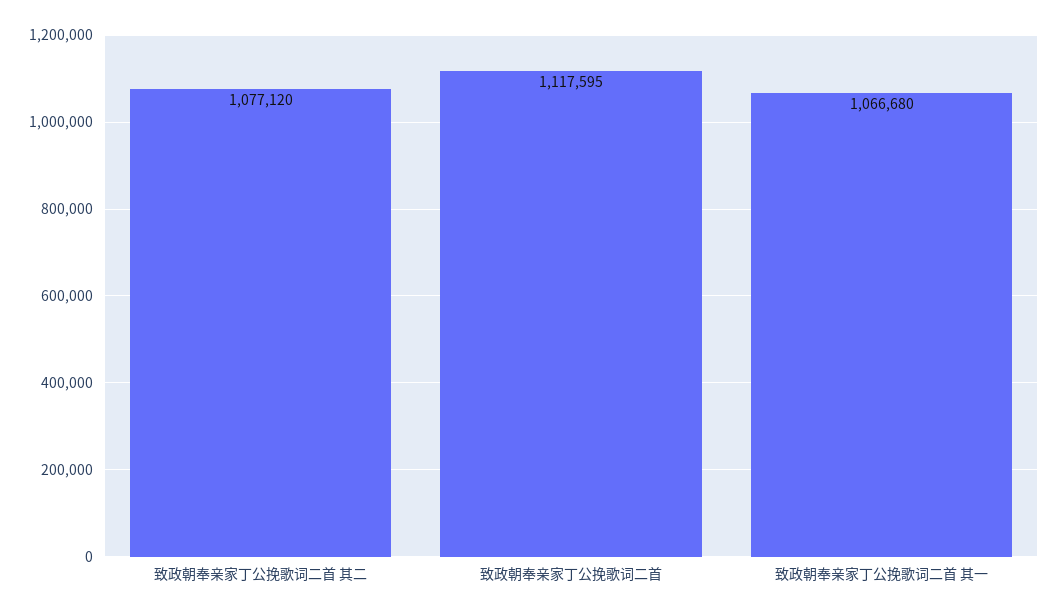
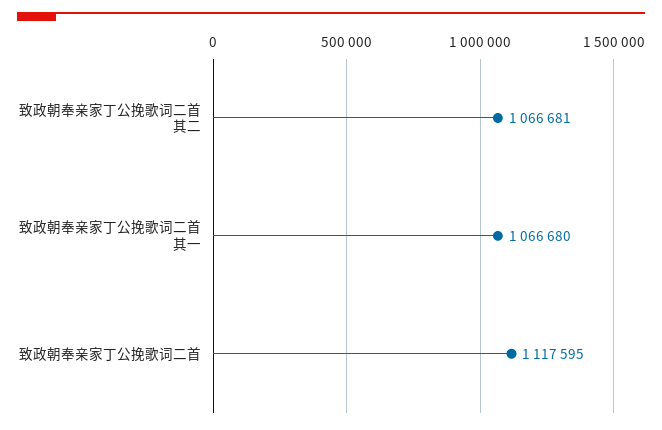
致政朝奉亲家丁公挽歌词二首 其二: 1077120 -> 1066681

